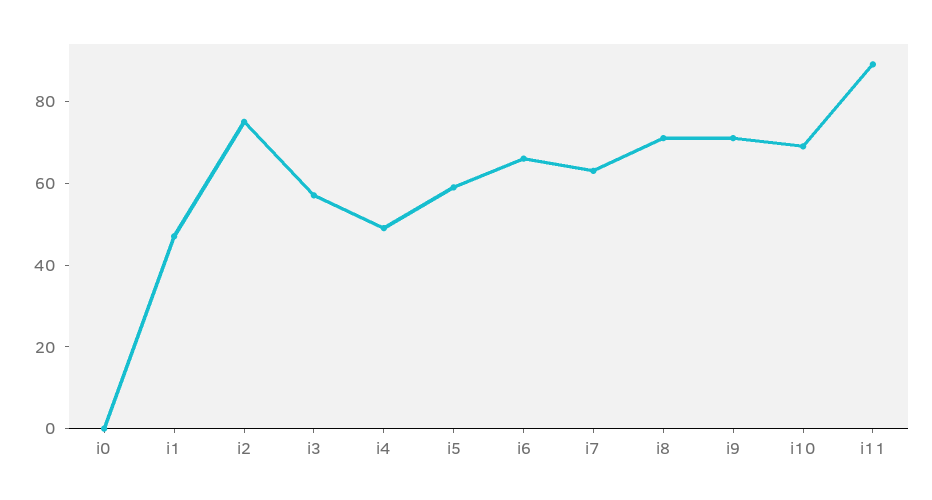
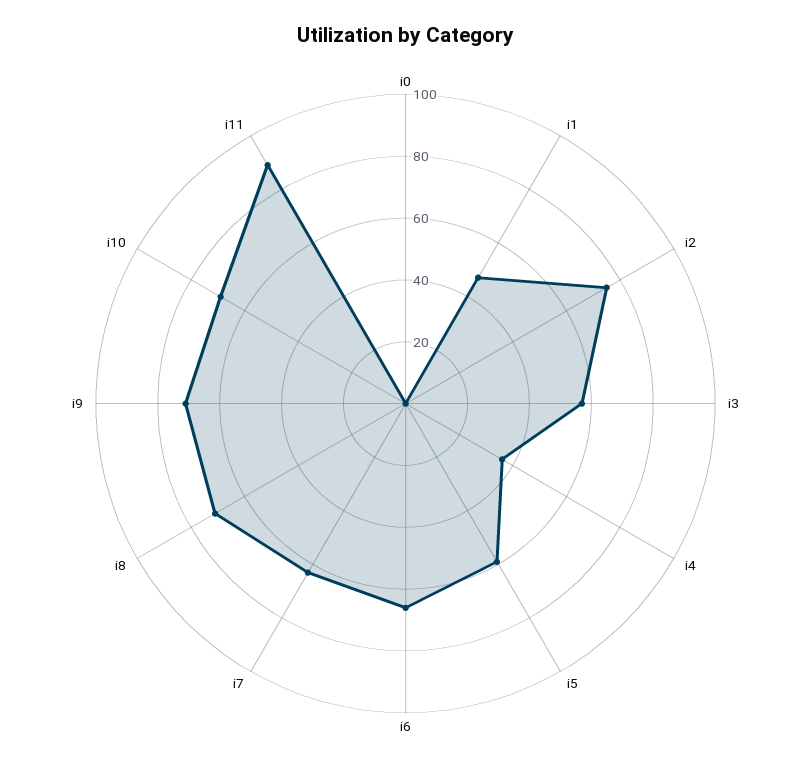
i4: 50 -> 35

